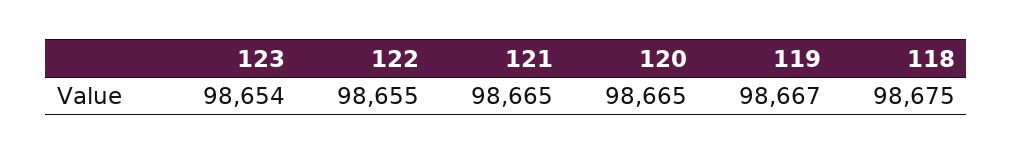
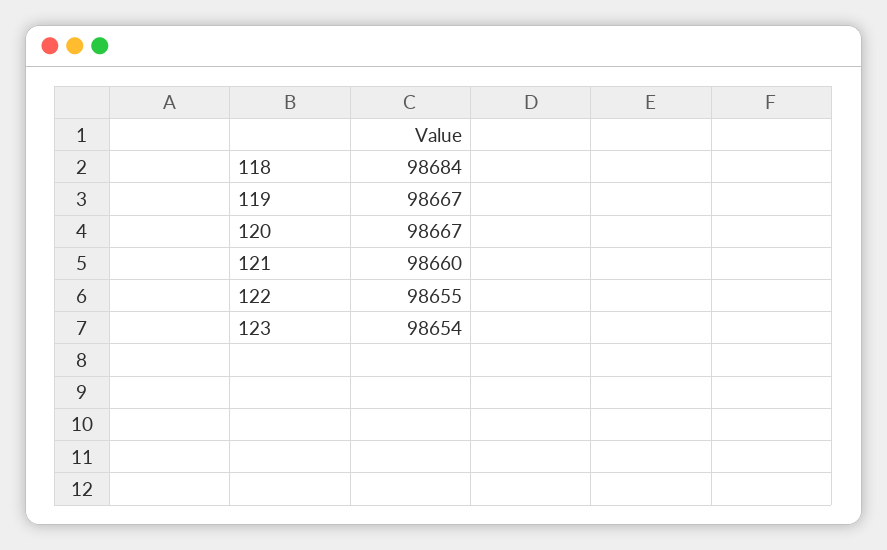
121: 98665 -> 98660
120: 98665 -> 98667
118: 98675 -> 98684

